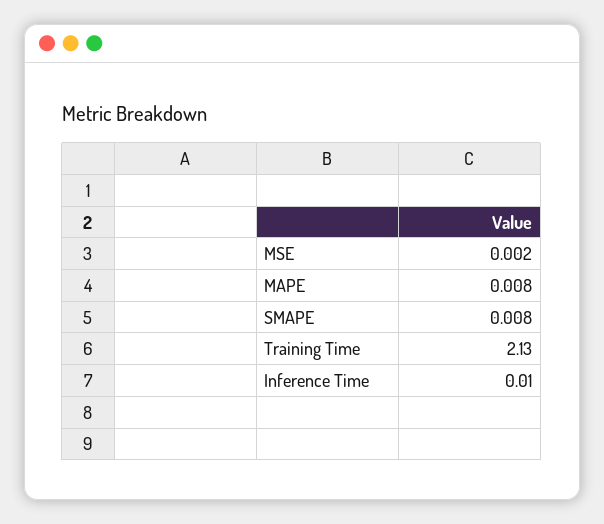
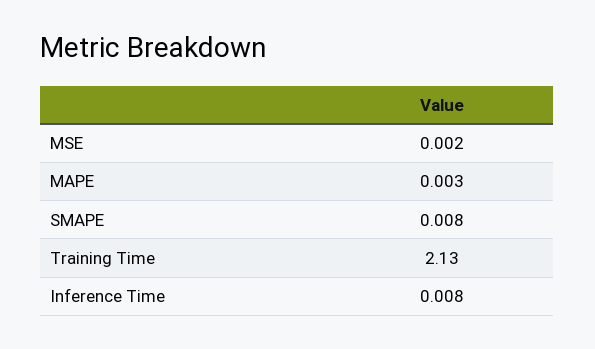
MAPE: 0.008 -> 0.003
Inference Time: 0.01 -> 0.008

